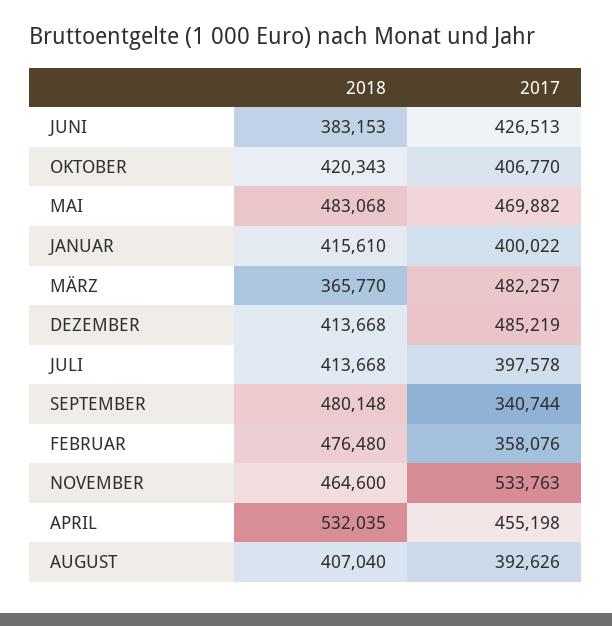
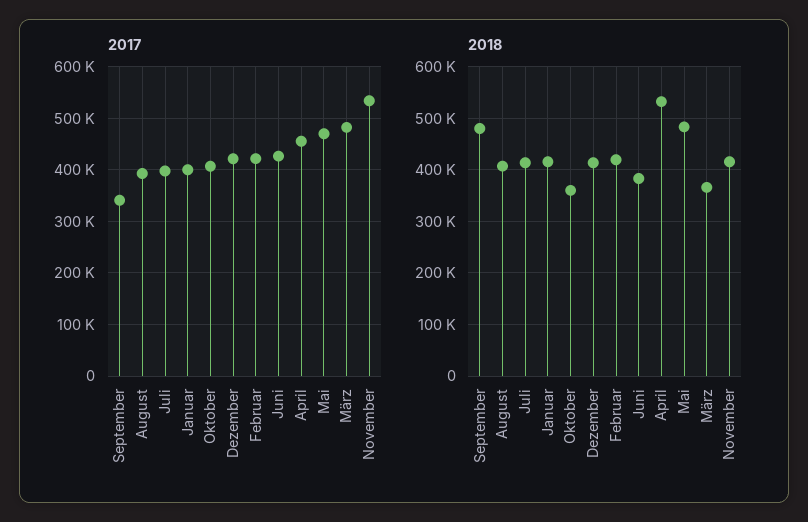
2018, OKTOBER: 420343 -> 360000
2017, DEZEMBER: 485219 -> 420000
2018, FEBRUAR: 476480 -> 420000
2017, FEBRUAR: 358076 -> 420000
2018, NOVEMBER: 464600 -> 420000

